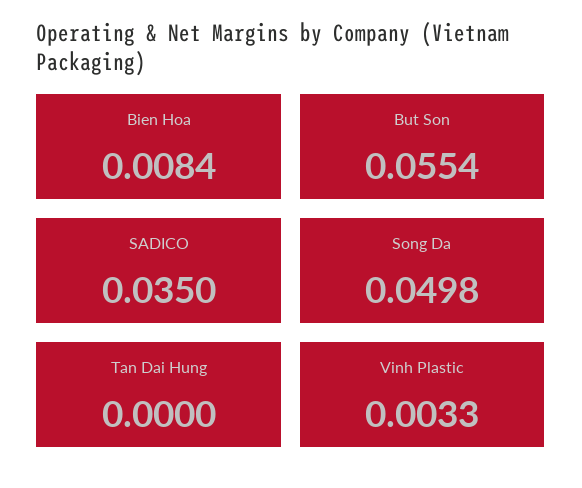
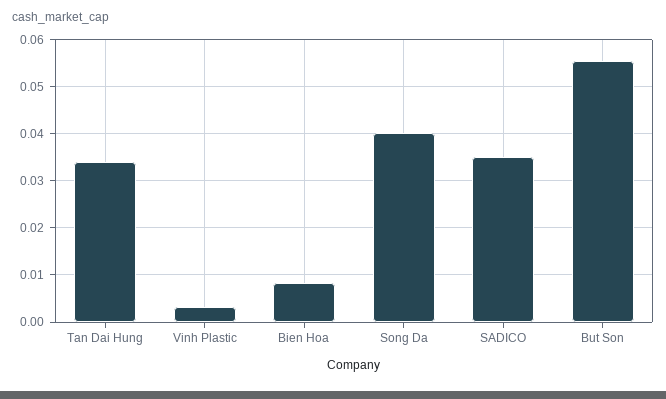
Song Da: 0.0498 -> 0.04
Tan Dai Hung: 0 -> 0.034

